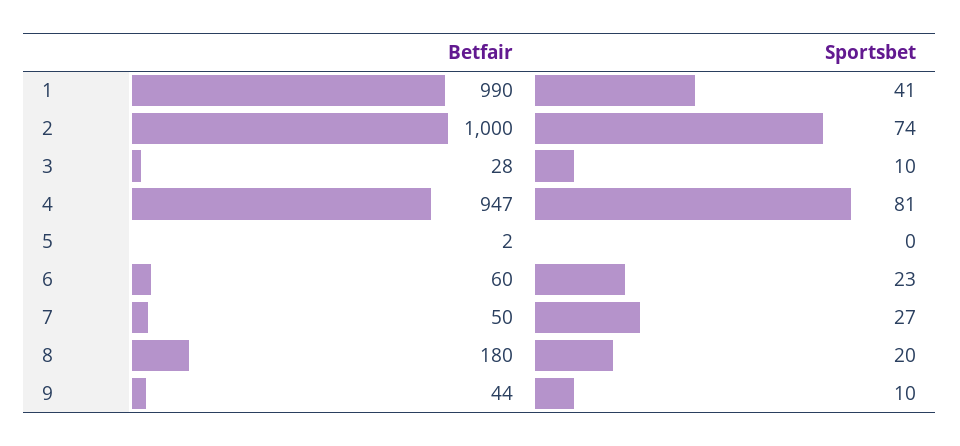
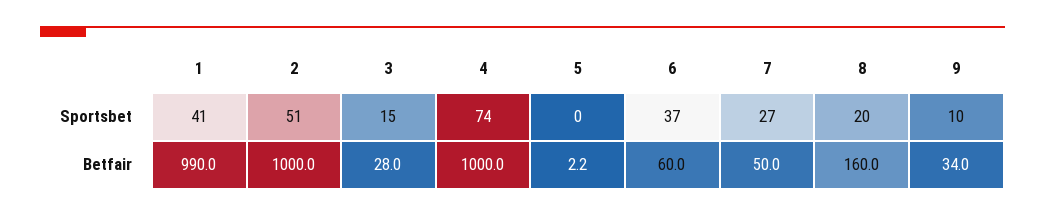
Sportsbet, 2: 74 -> 51
Sportsbet, 3: 10 -> 15
Betfair, 4: 947 -> 1000
Sportsbet, 4: 81 -> 74
Sportsbet, 6: 23 -> 37
Betfair, 8: 180 -> 160
Betfair, 9: 44 -> 34

